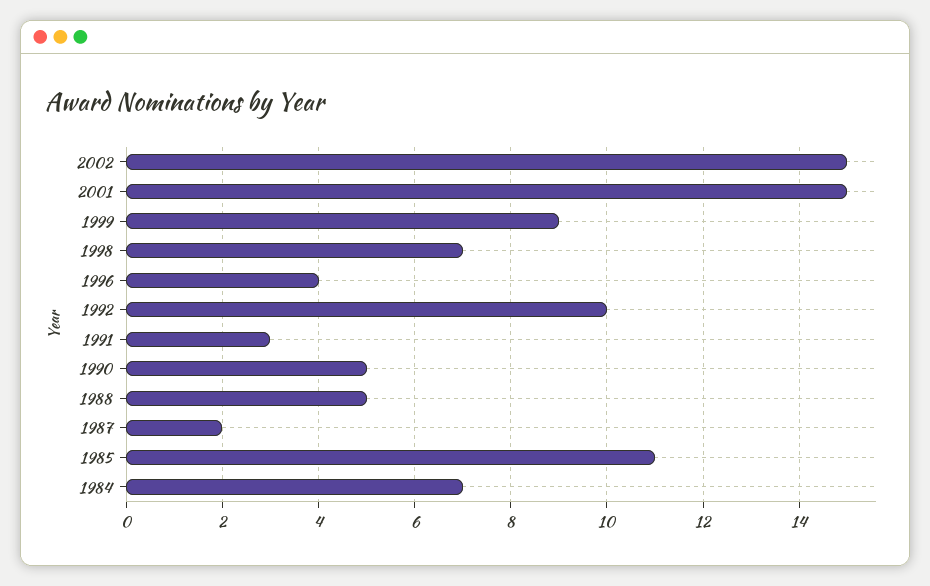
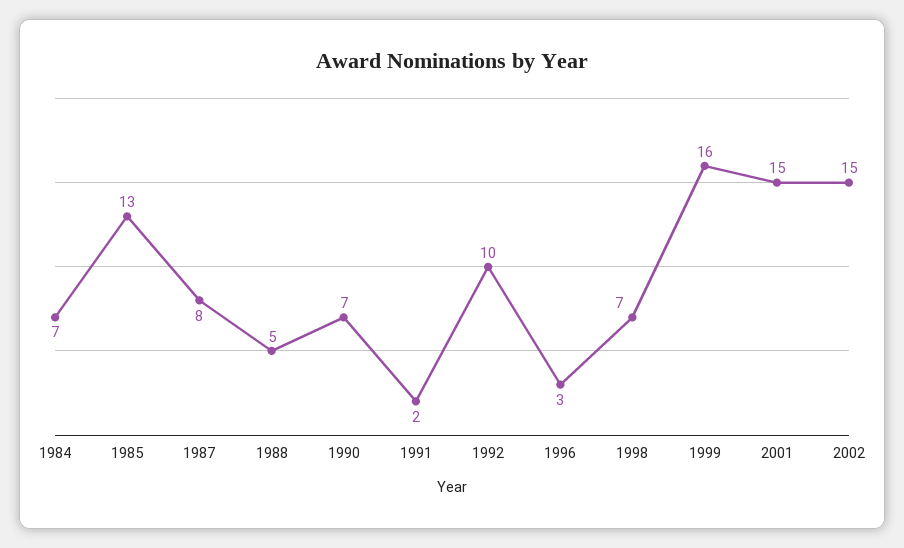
1999: 9 -> 16
1996: 4 -> 3
1991: 3 -> 2
1990: 5 -> 7
1987: 2 -> 8
1985: 11 -> 13

